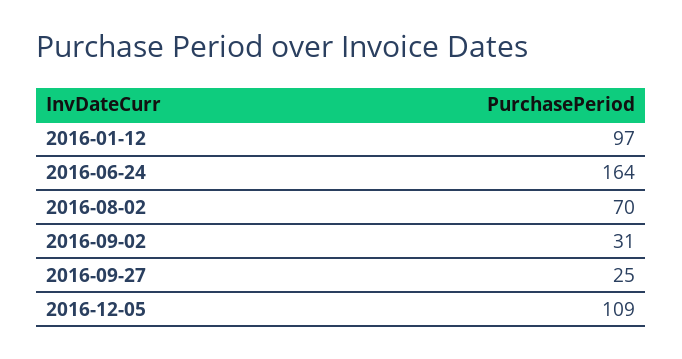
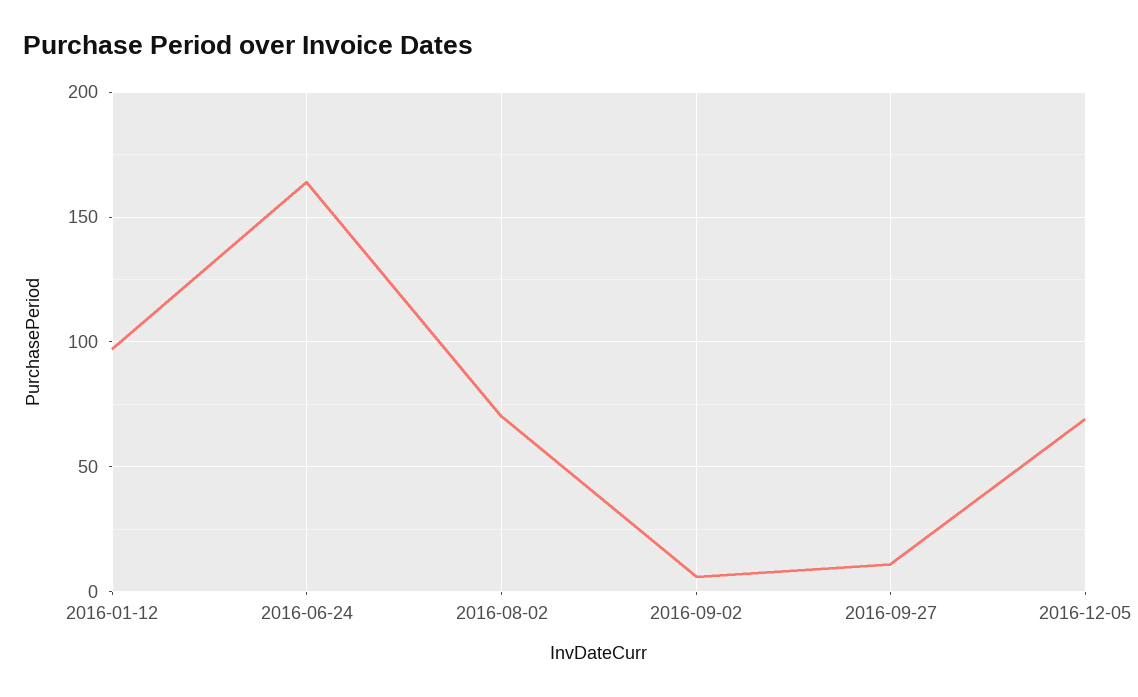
2016-09-02: 31 -> 5
2016-09-27: 25 -> 10
2016-12-05: 109 -> 70

